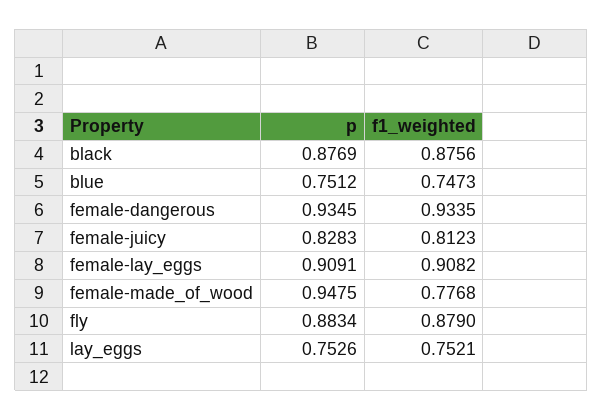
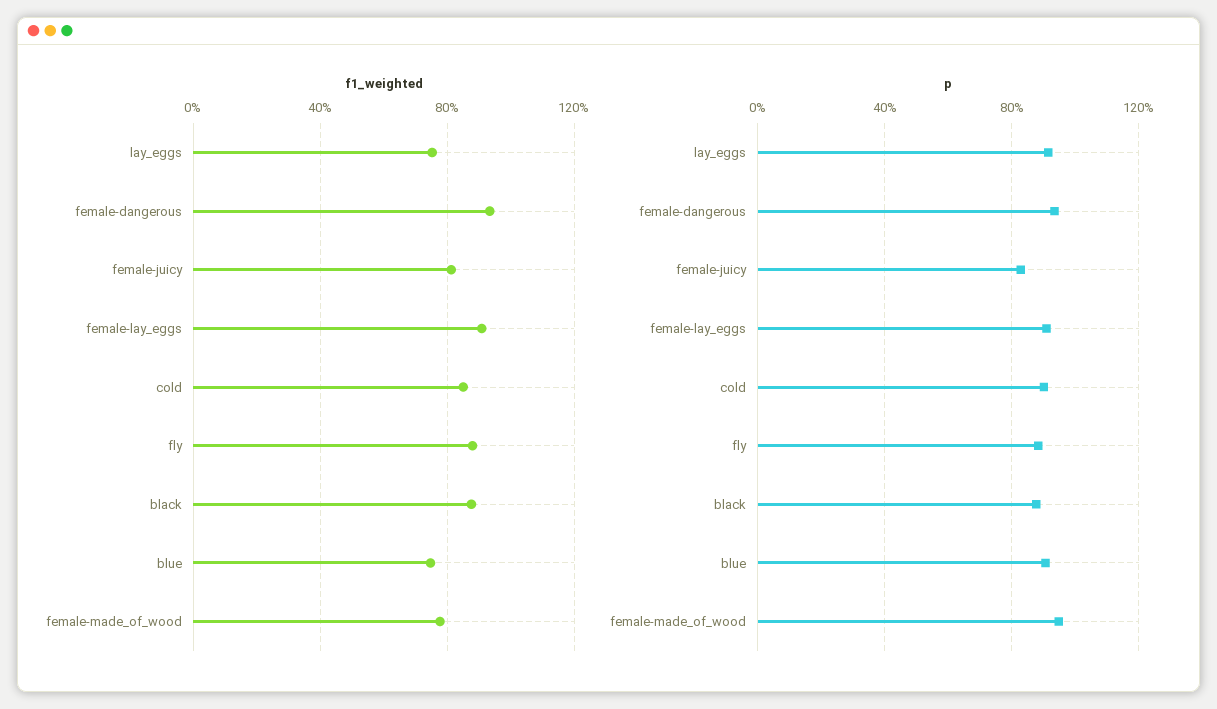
p, blue: 0.7512 -> 0.9
p, lay_eggs: 0.7526 -> 0.9
f1_weighted, cold: none -> 0.85
p, cold: none -> 0.9

